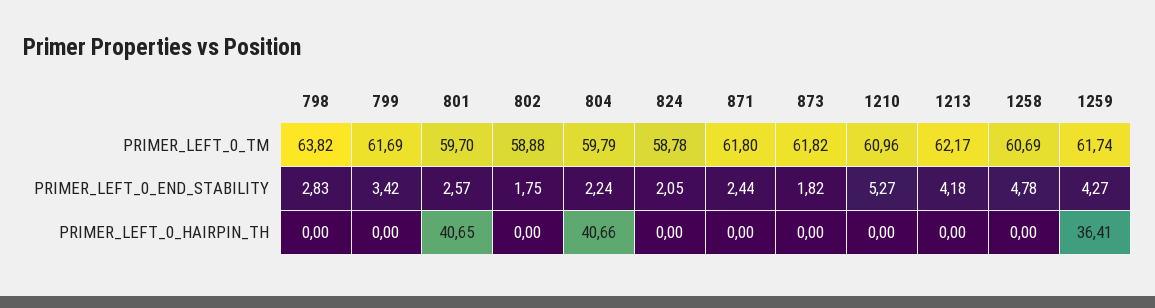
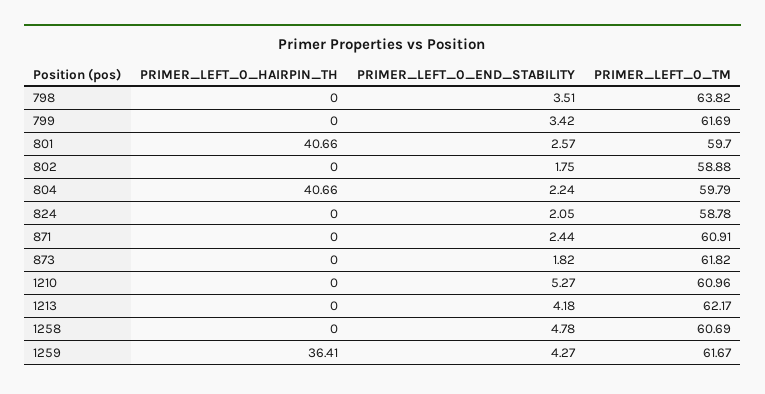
871, PRIMER_LEFT_0_TM: 61.8 -> 60.91
1259, PRIMER_LEFT_0_TM: 61.74 -> 61.67
798, PRIMER_LEFT_0_END_STABILITY: 2.83 -> 3.51
801, PRIMER_LEFT_0_HAIRPIN_TH: 40.65 -> 40.66

